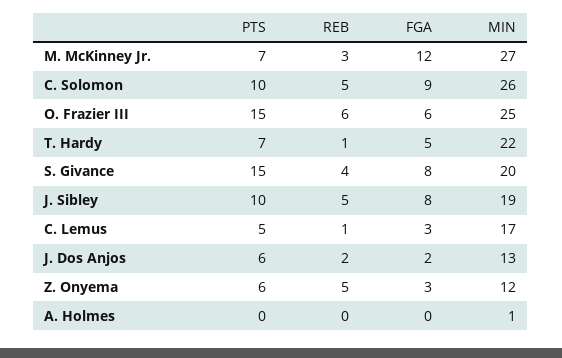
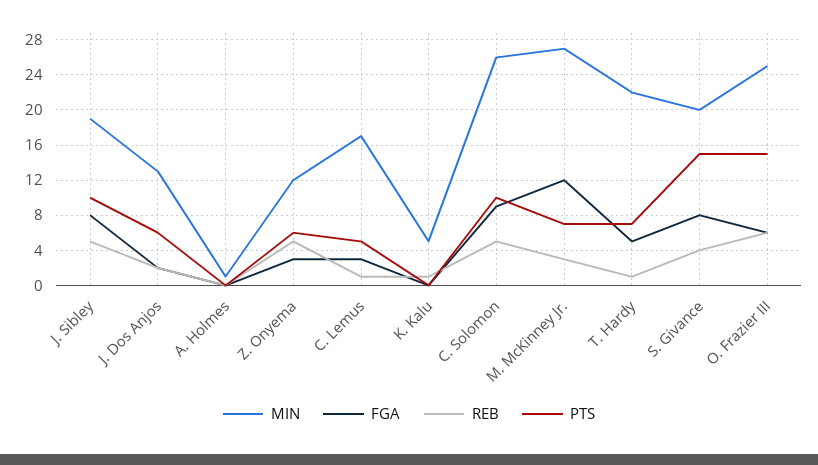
MIN, K. Kalu: none -> 5
FGA, K. Kalu: none -> 0
REB, K. Kalu: none -> 1
PTS, K. Kalu: none -> 0

